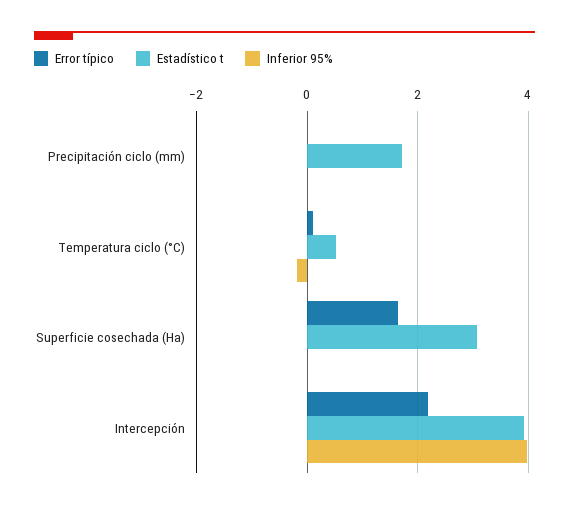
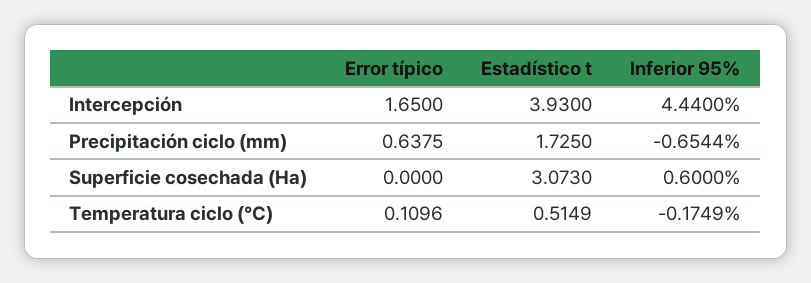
Error típico, Precipitación ciclo (mm): 0 -> 0.6375
Inferior 95%, Precipitación ciclo (mm): 0 -> -0.6544
Error típico, Superficie cosechada (Ha): 1.6 -> 0
Inferior 95%, Superficie cosechada (Ha): 0 -> 0.6
Error típico, Intercepción: 2.2 -> 1.65
Inferior 95%, Intercepción: 4 -> 4.44

